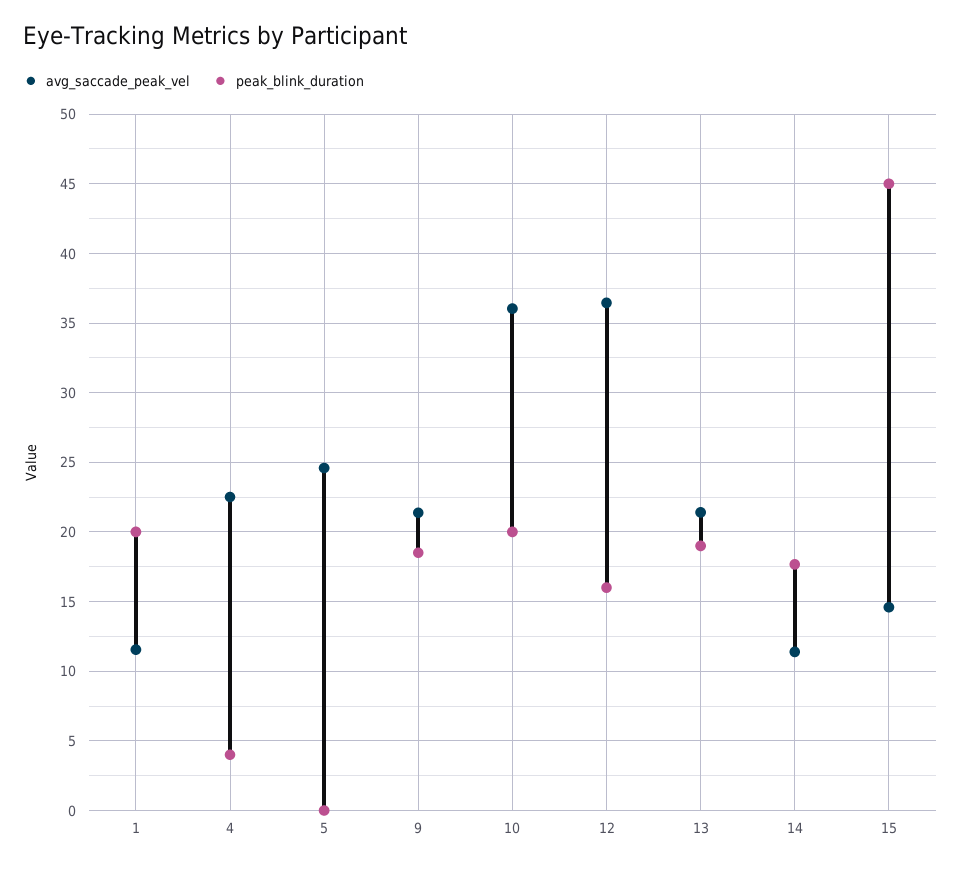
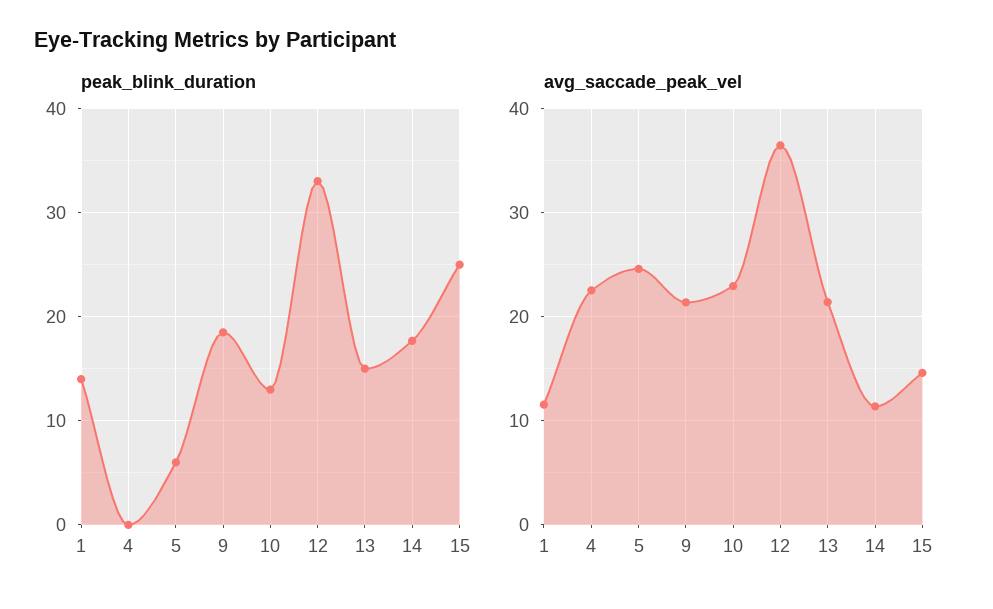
peak_blink_duration, 1: 20 -> 14
peak_blink_duration, 4: 4 -> 0
peak_blink_duration, 5: 0 -> 6
avg_saccade_peak_vel, 10: 36 -> 23
peak_blink_duration, 10: 20 -> 13
peak_blink_duration, 12: 16 -> 33
peak_blink_duration, 13: 19 -> 15
peak_blink_duration, 15: 45 -> 25

